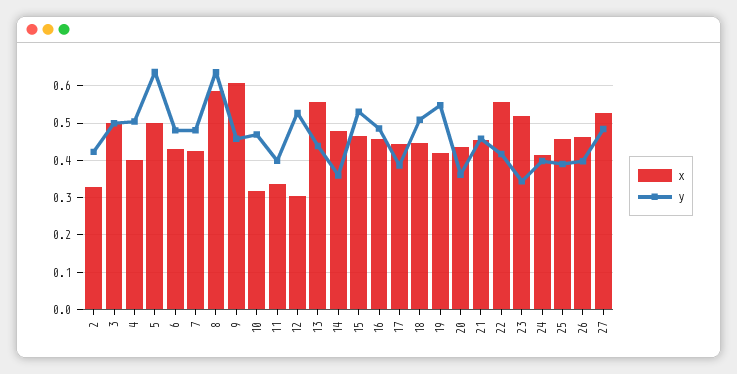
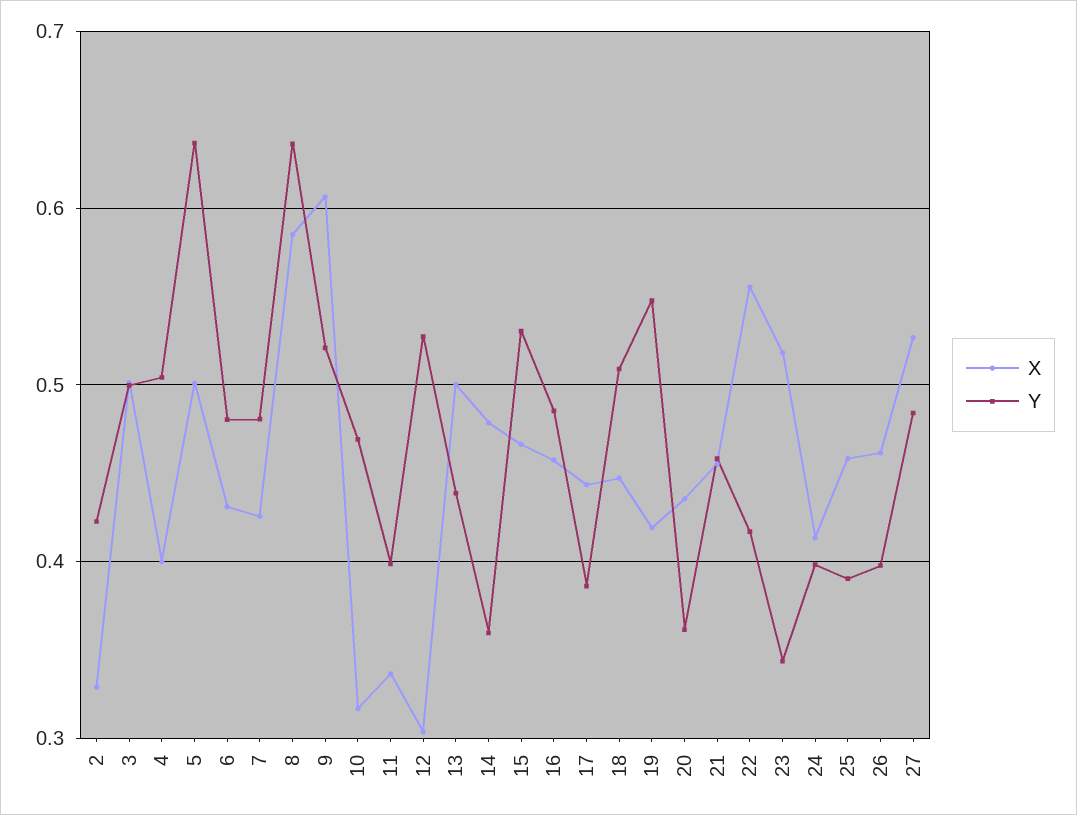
y, 9: 0.46 -> 0.52
x, 13: 0.56 -> 0.5

